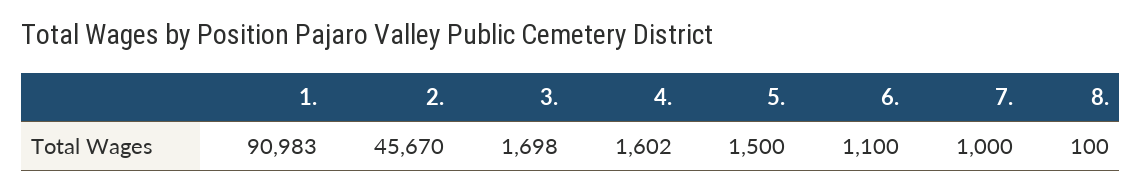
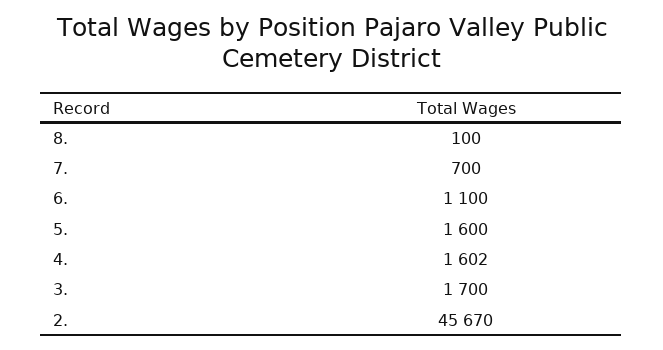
1.: 90983 -> none
3.: 1698 -> 1700
5.: 1500 -> 1600
7.: 1000 -> 700

